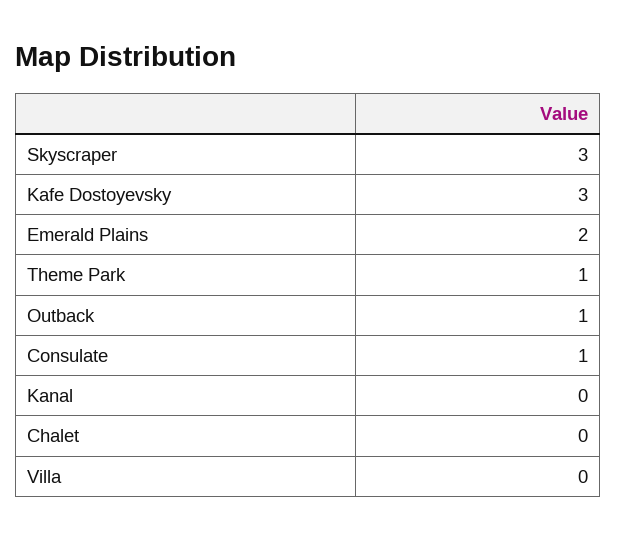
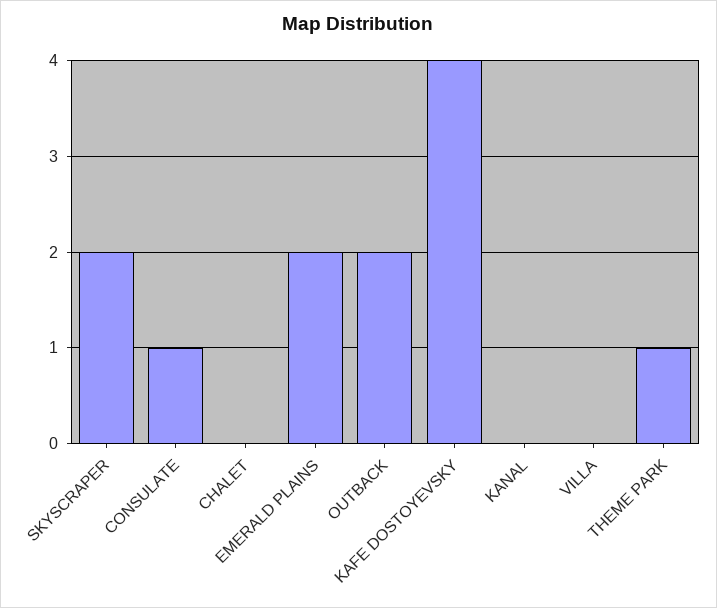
Skyscraper: 3 -> 2
Kafe Dostoyevsky: 3 -> 4
Outback: 1 -> 2

